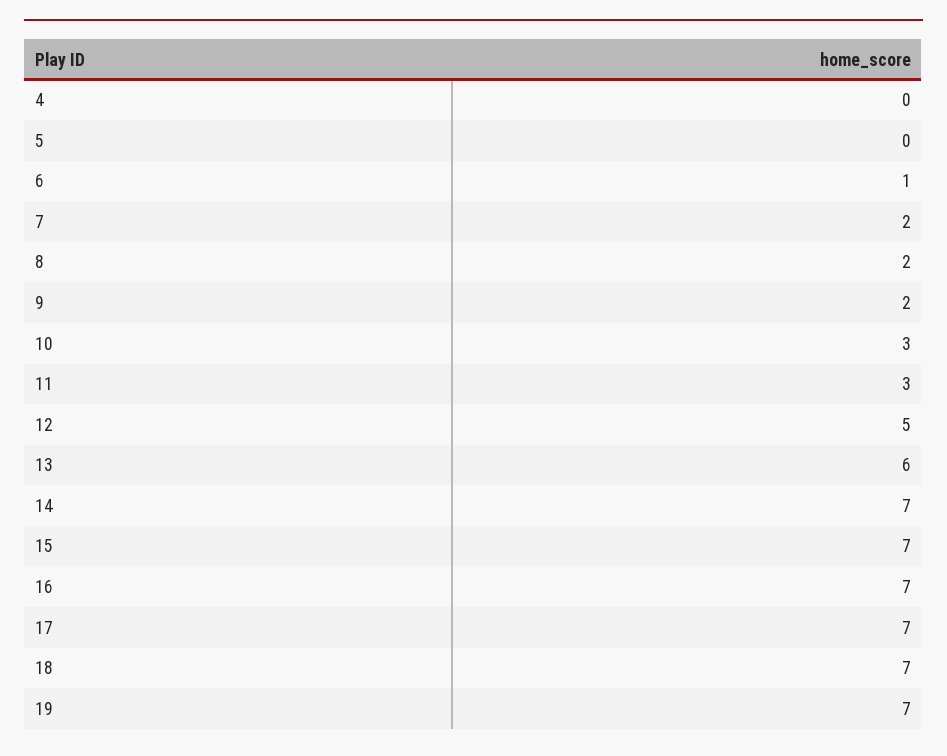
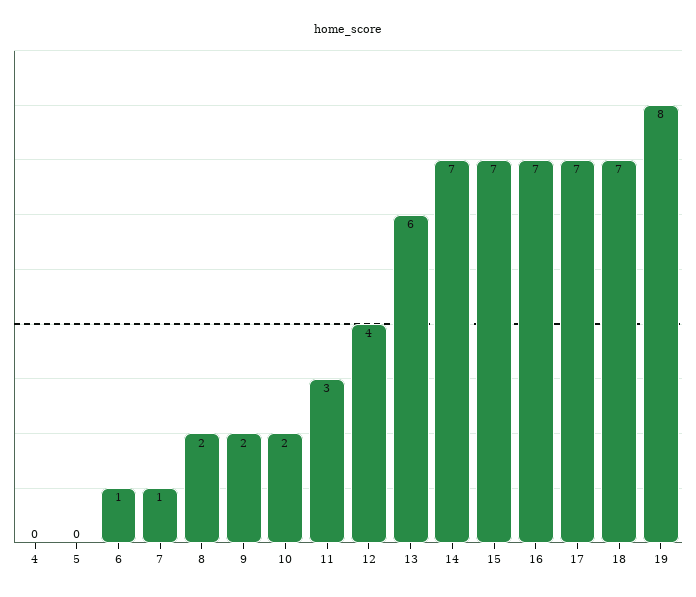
7: 2 -> 1
10: 3 -> 2
12: 5 -> 4
19: 7 -> 8

